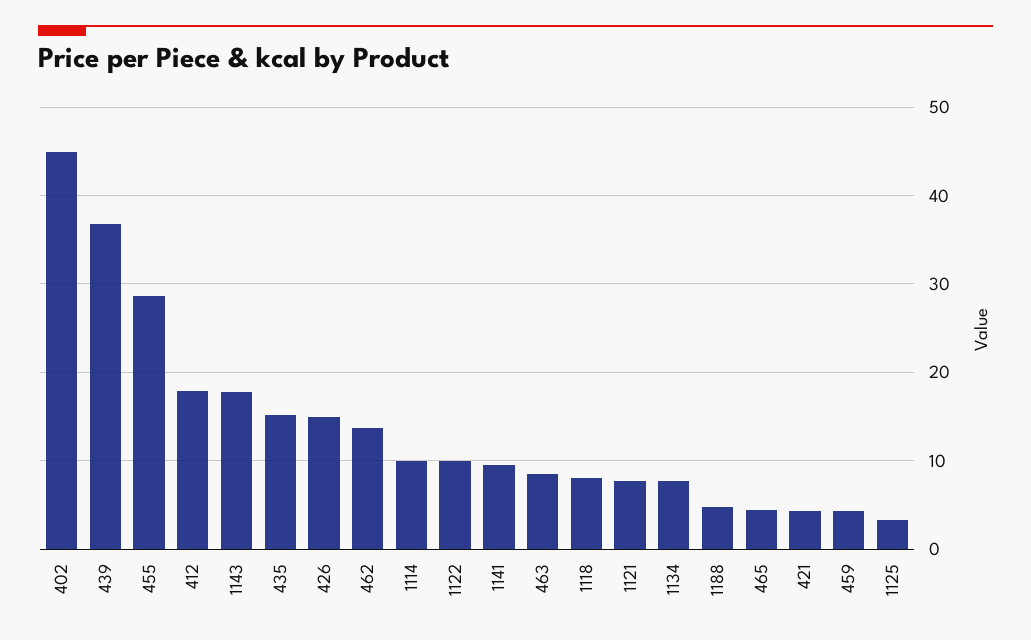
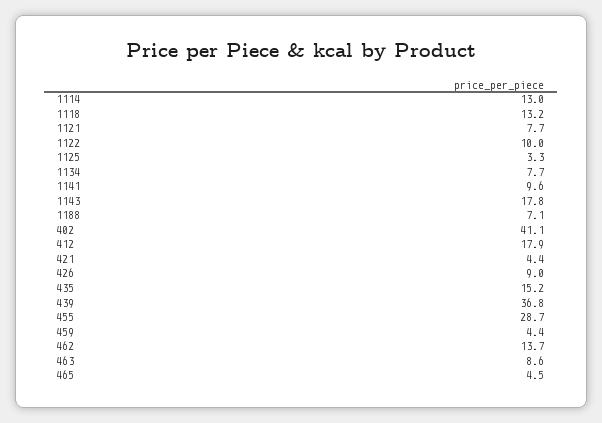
402: 45 -> 41.1
426: 15 -> 9
1114: 10 -> 13
1118: 8 -> 13.2
1188: 5 -> 7.1

